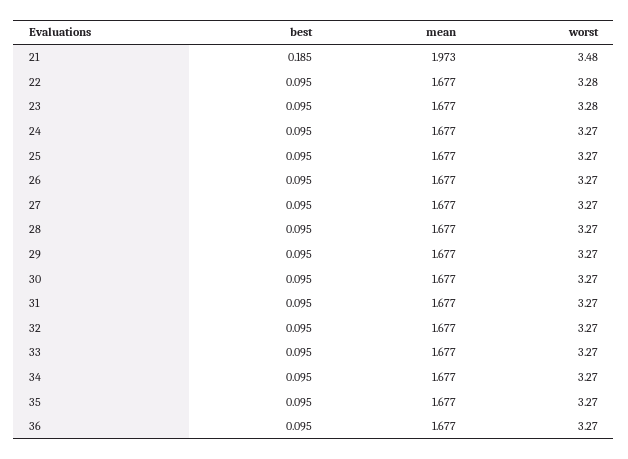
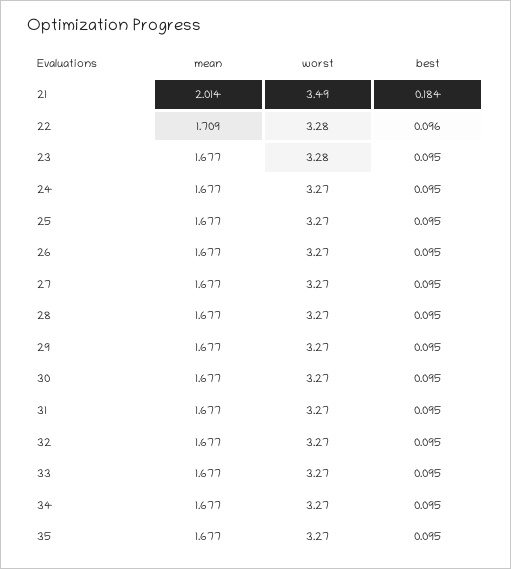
best, 21: 0.185 -> 0.184
mean, 21: 1.973 -> 2.014
worst, 21: 3.48 -> 3.49
best, 22: 0.095 -> 0.096
mean, 22: 1.677 -> 1.709
best, 36: 0.095 -> none
mean, 36: 1.677 -> none
worst, 36: 3.27 -> none

